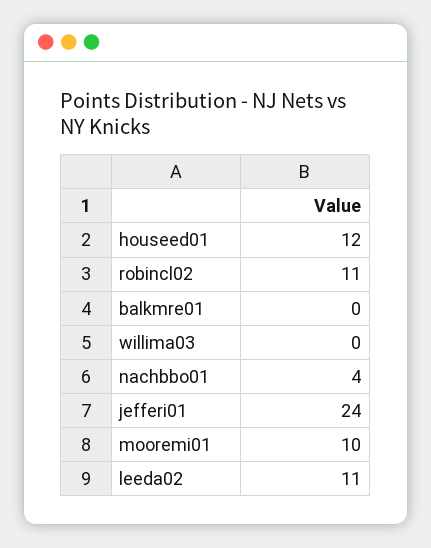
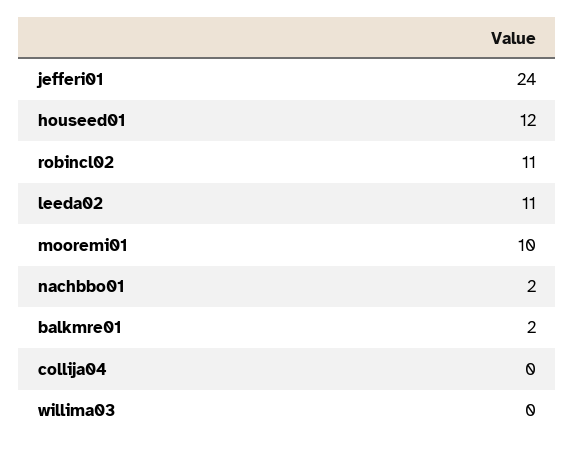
balkmre01: 0 -> 2
nachbbo01: 4 -> 2
collija04: none -> 0

